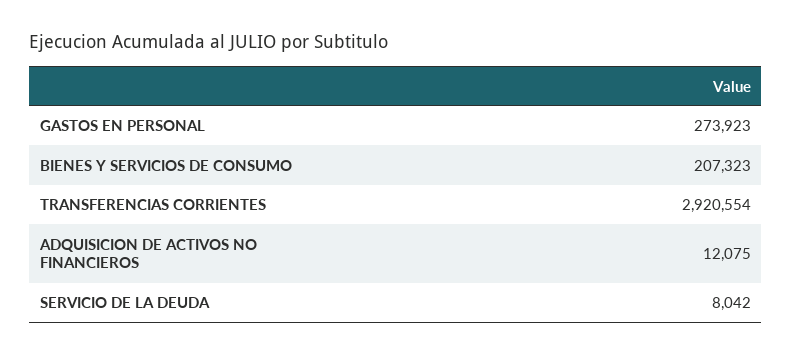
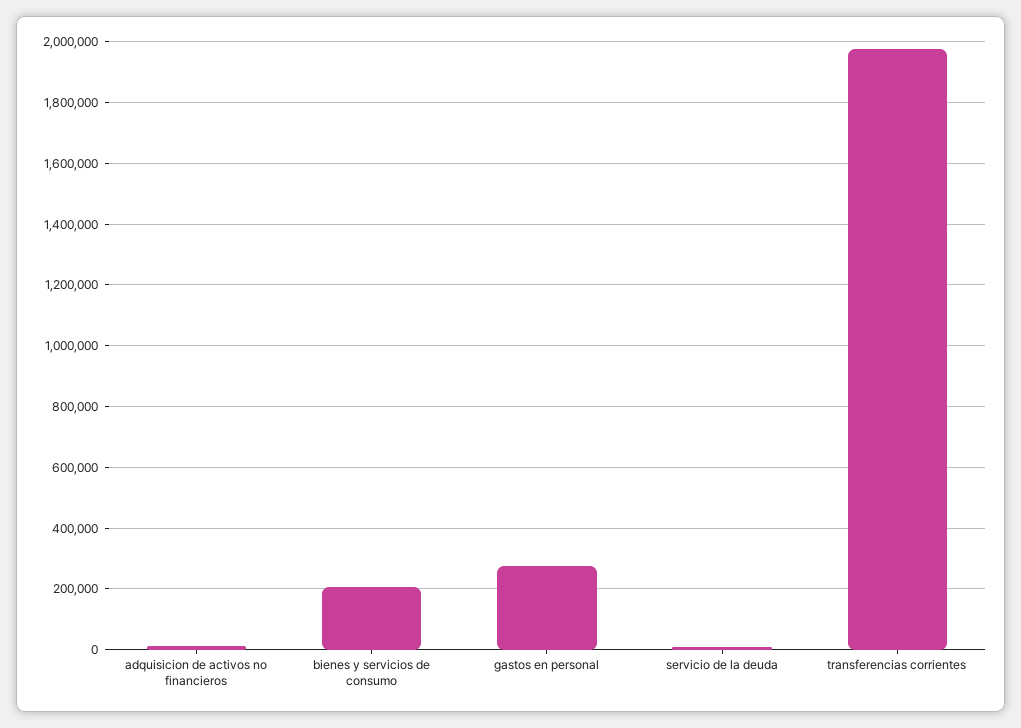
TRANSFERENCIAS CORRIENTES: 2920554 -> 1980000

